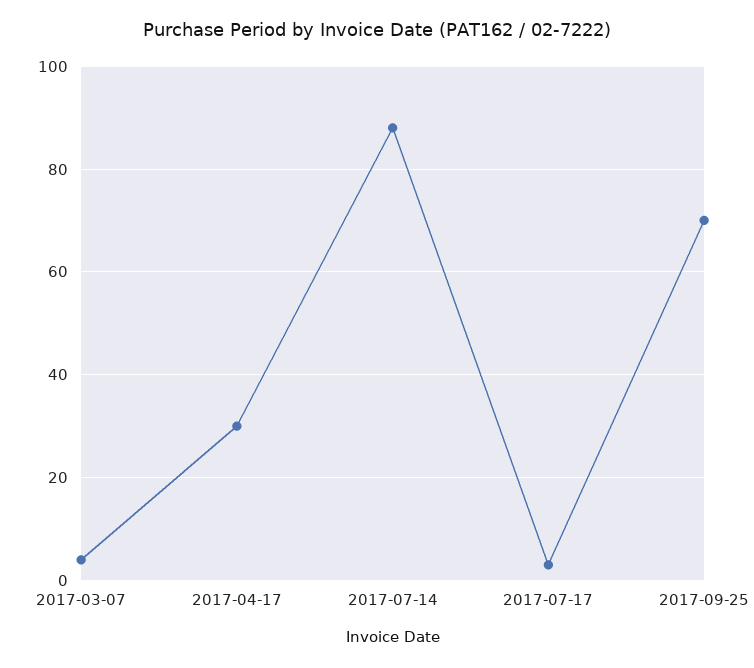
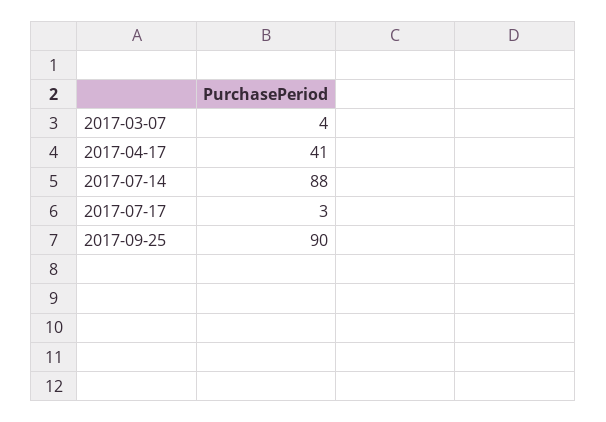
2017-04-17: 30 -> 41
2017-09-25: 70 -> 90

